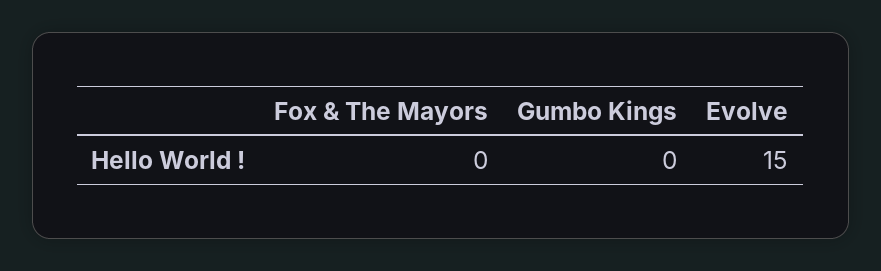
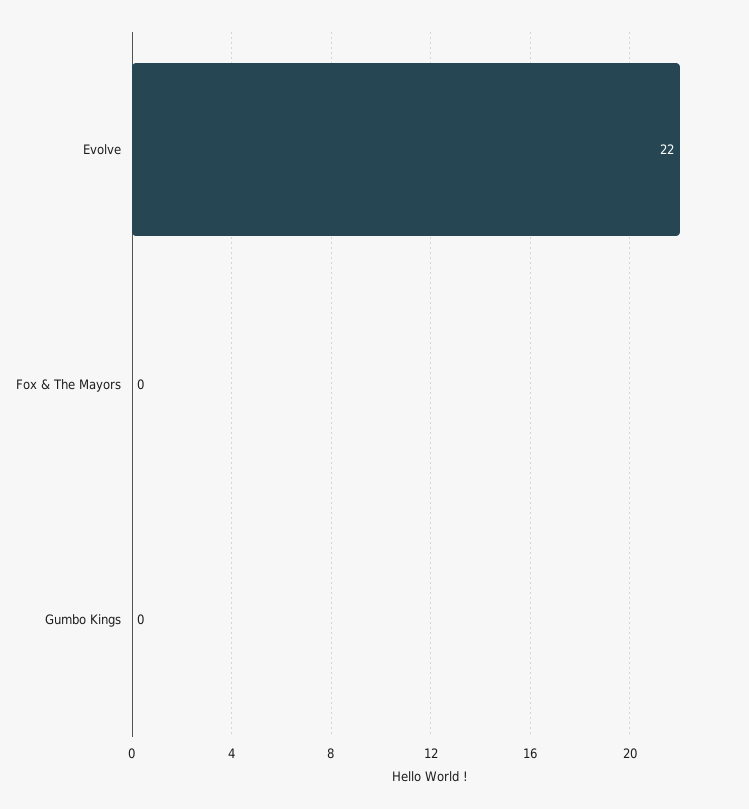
Evolve: 15 -> 22

